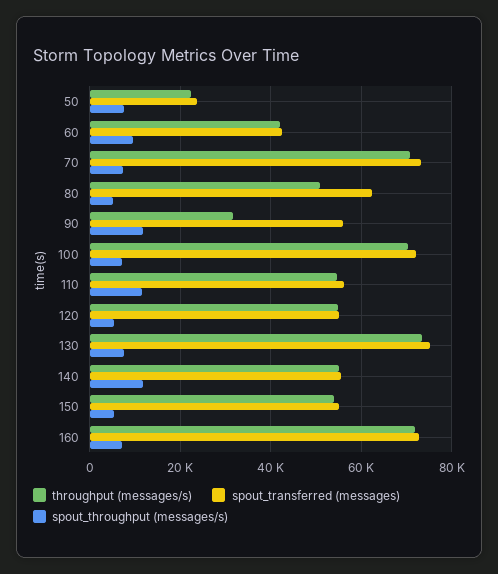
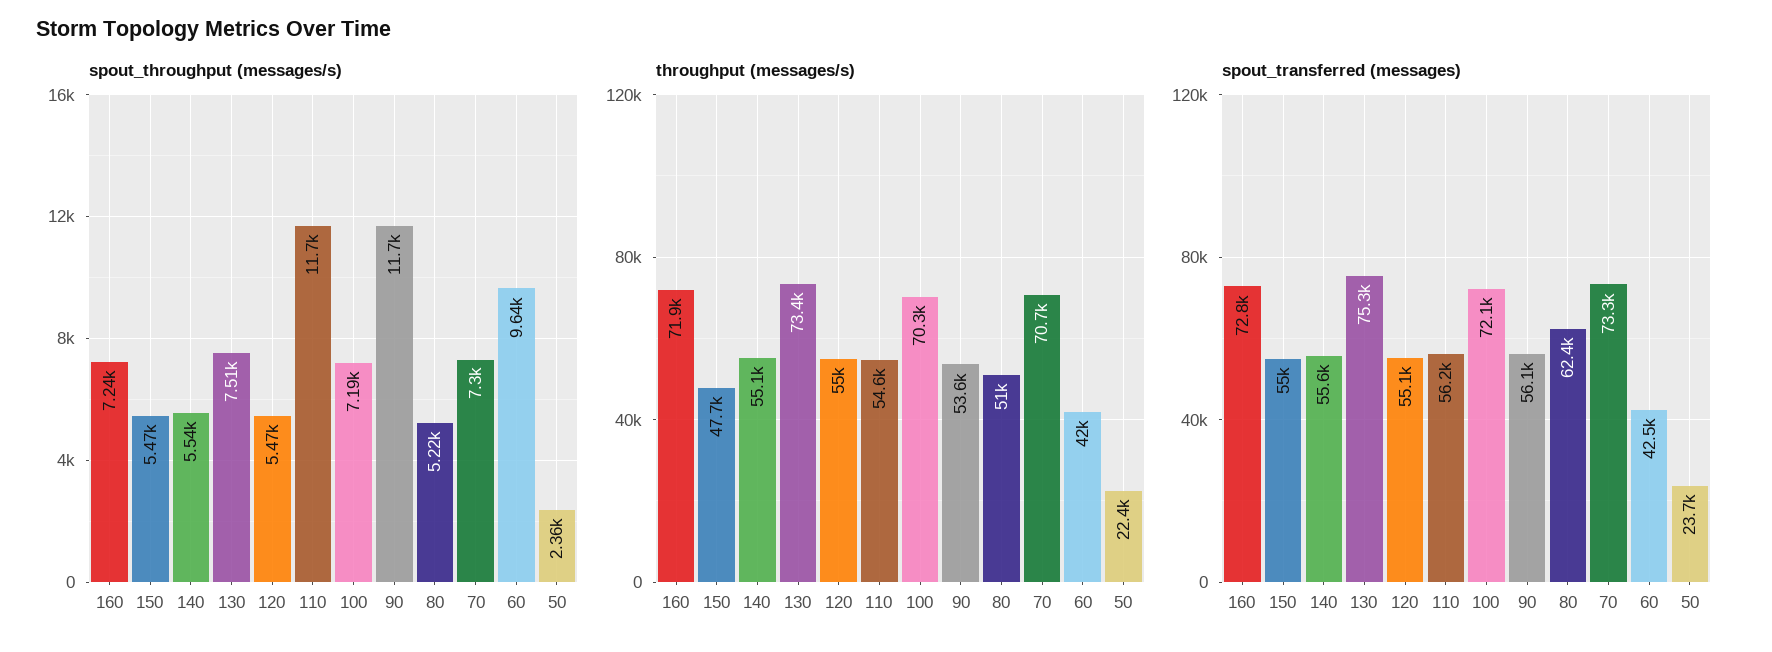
spout_throughput (messages/s), 50: 8000 -> 2360
throughput (messages/s), 90: 32000 -> 53600
spout_throughput (messages/s), 140: 12000 -> 5540
throughput (messages/s), 150: 54000 -> 47700

